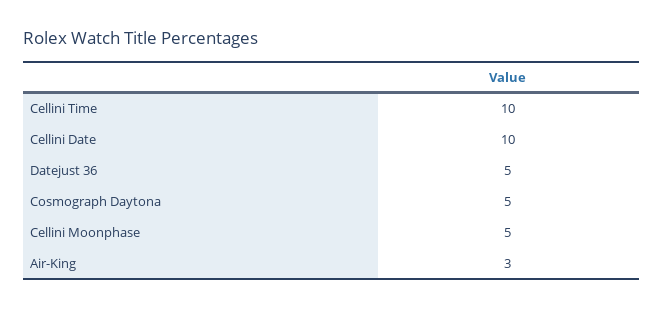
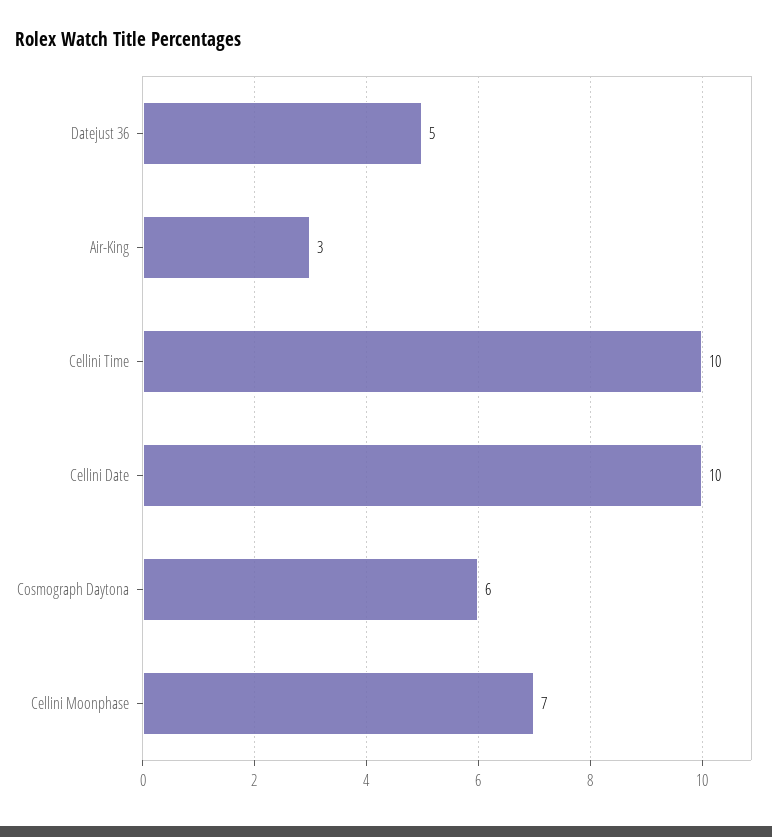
Cosmograph Daytona: 5 -> 6
Cellini Moonphase: 5 -> 7

